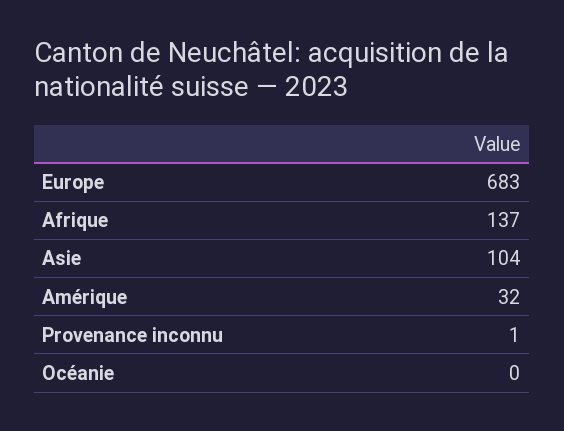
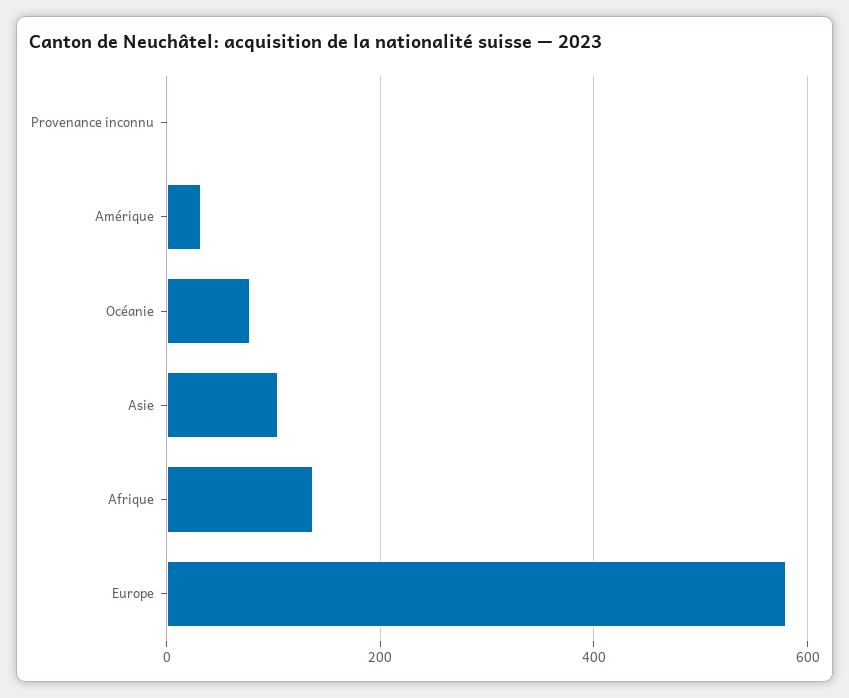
Europe: 683 -> 580
Océanie: 0 -> 80

